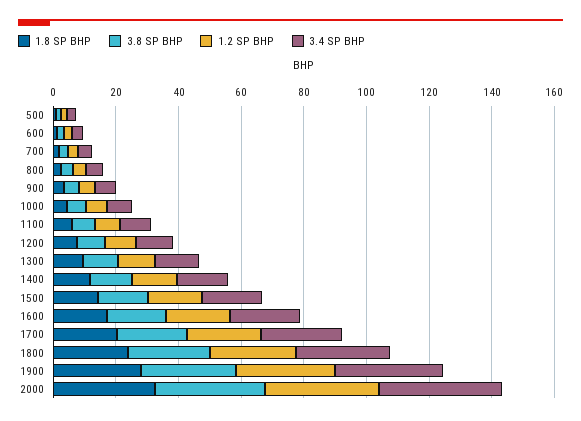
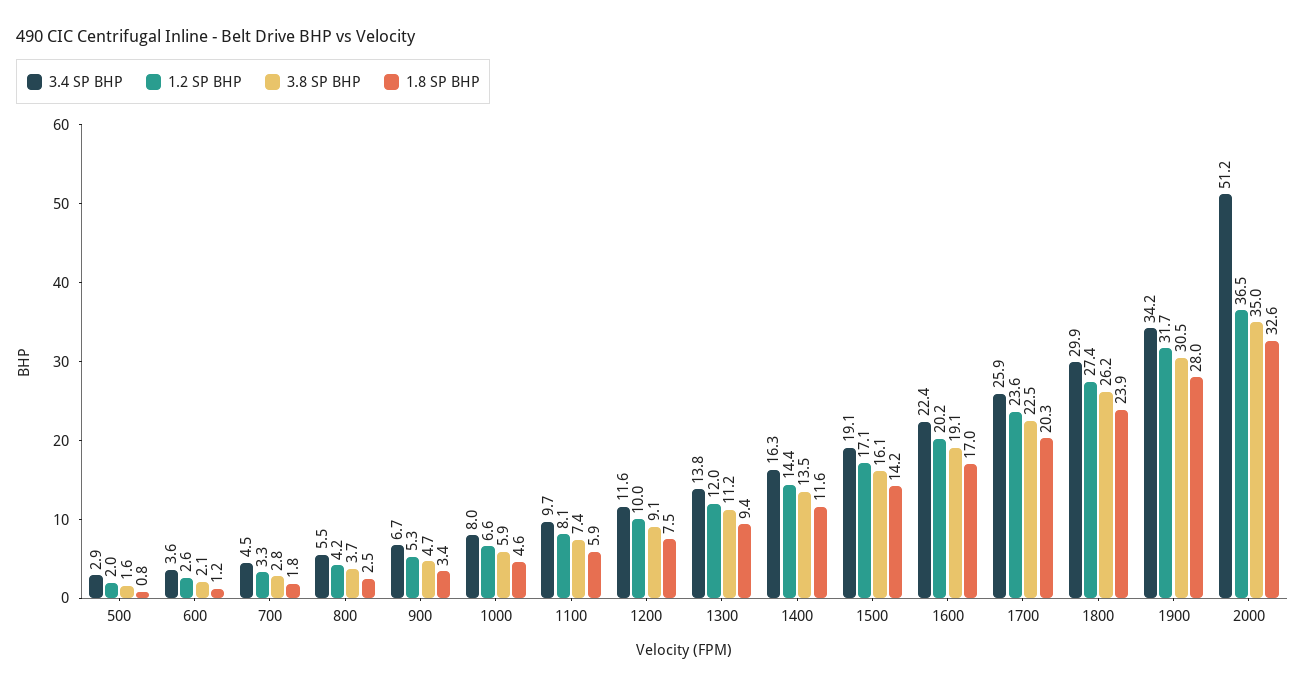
3.4 SP BHP, 2000: 40 -> 51.2

